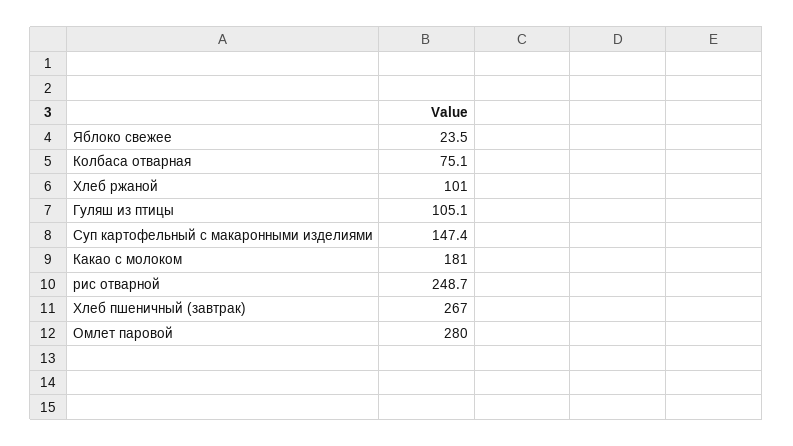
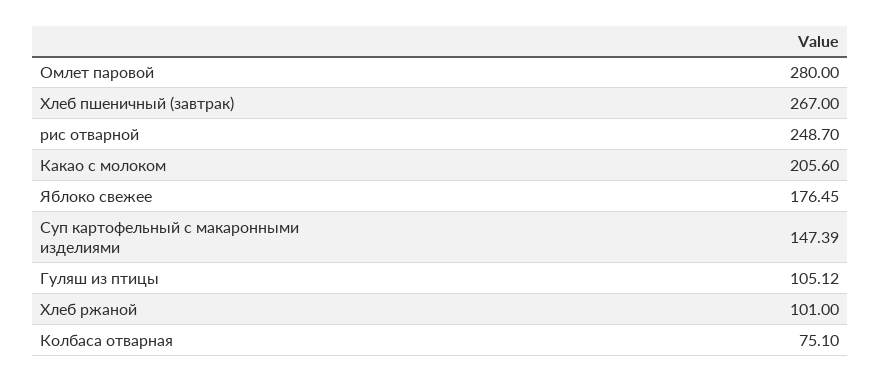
Яблоко свежее: 23.5 -> 176.45
Какао с молоком: 181 -> 205.6

